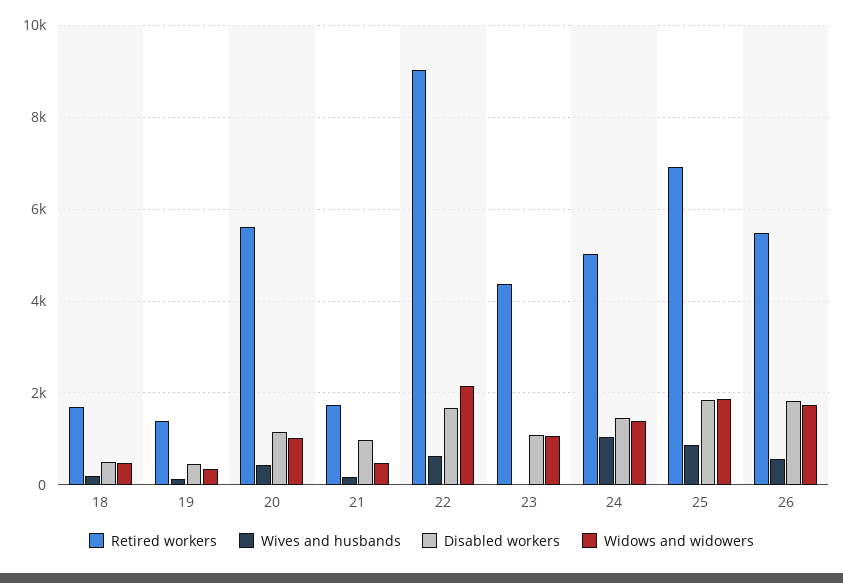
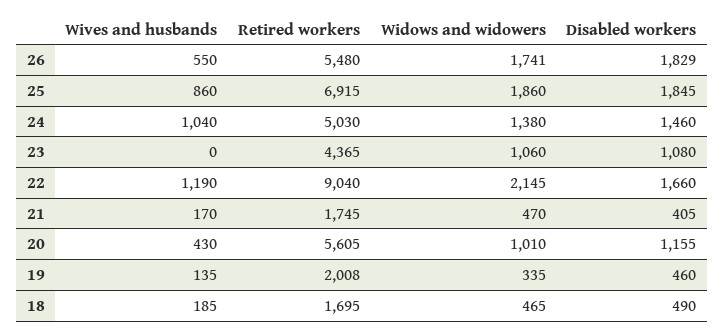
Retired workers, 19: 1400 -> 2008
Disabled workers, 21: 1000 -> 405
Wives and husbands, 22: 600 -> 1190

